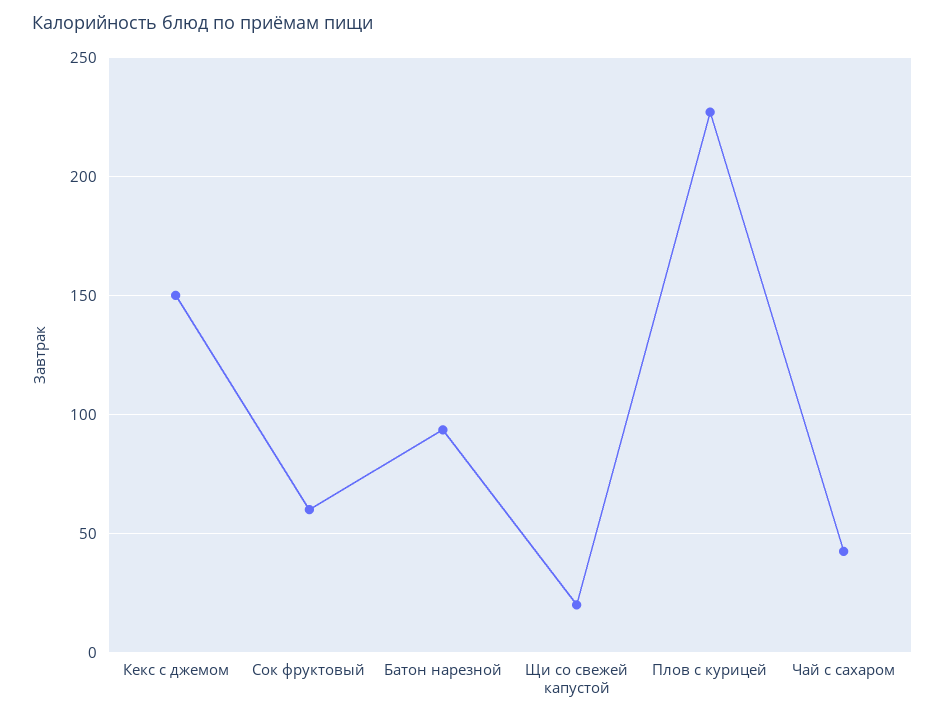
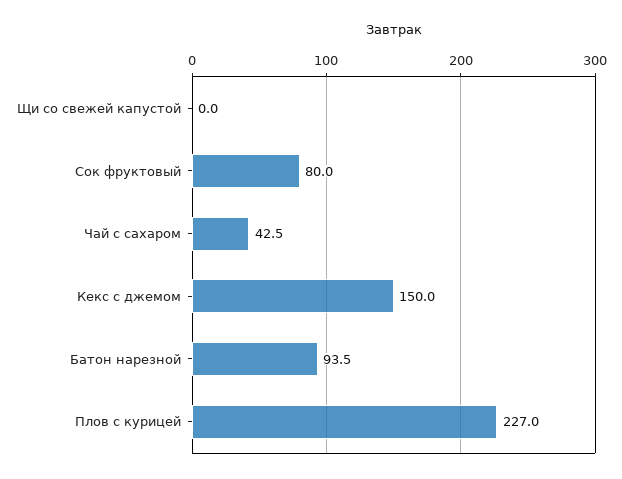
Сок фруктовый: 60 -> 80
Щи со свежей капустой: 20 -> 0

